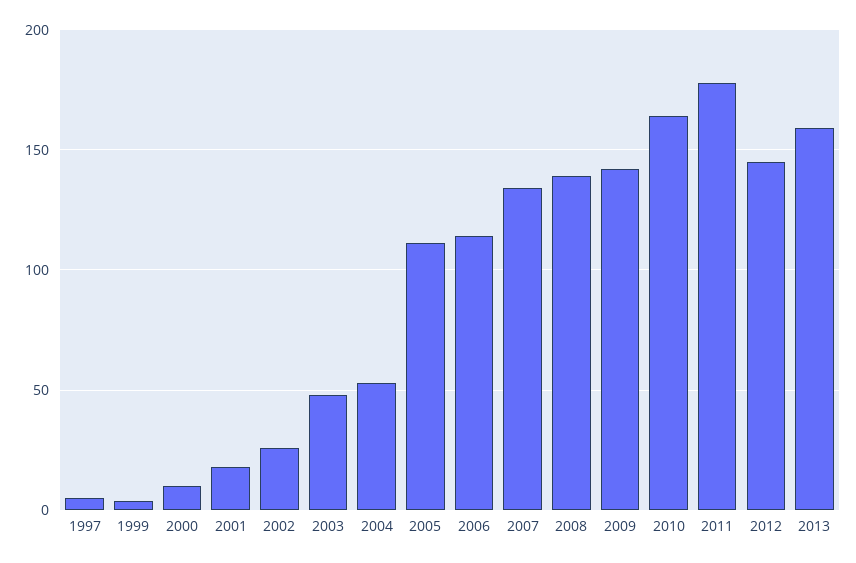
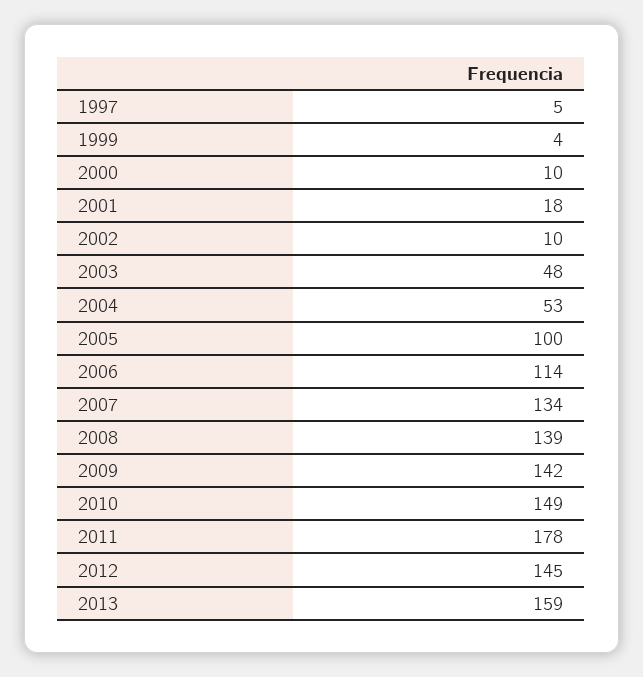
2002: 25 -> 10
2005: 110 -> 100
2010: 165 -> 149

